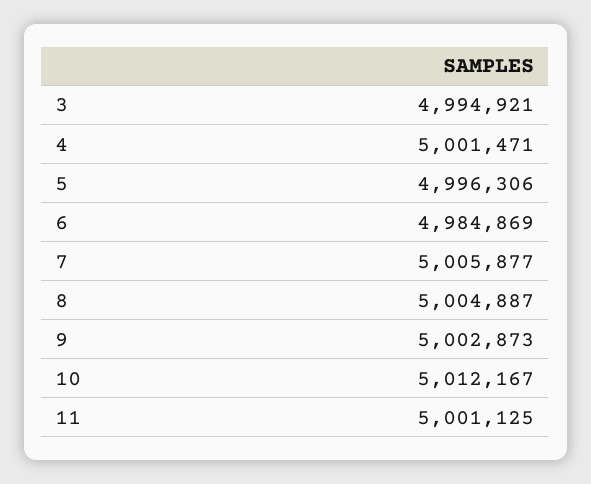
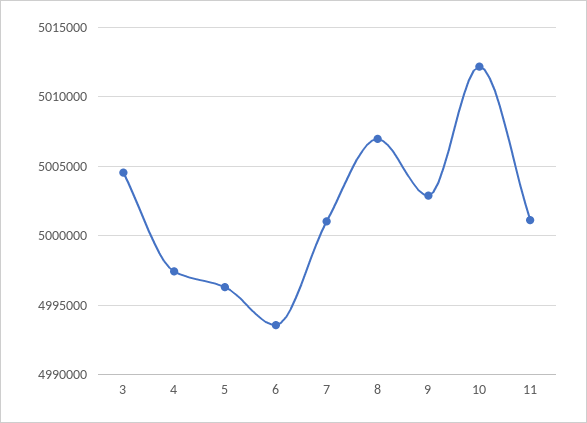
3: 4994921 -> 5004500
4: 5001471 -> 4997500
6: 4984869 -> 4993500
7: 5005877 -> 5001000
8: 5004887 -> 5007000

